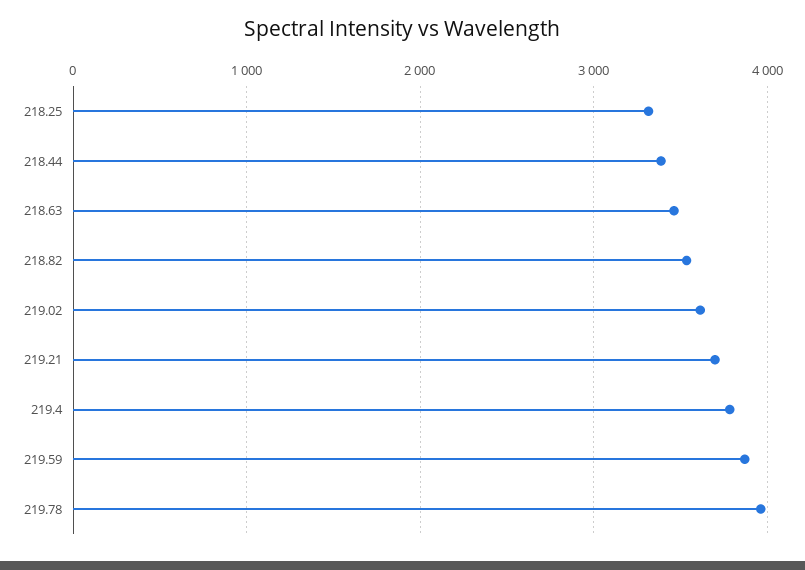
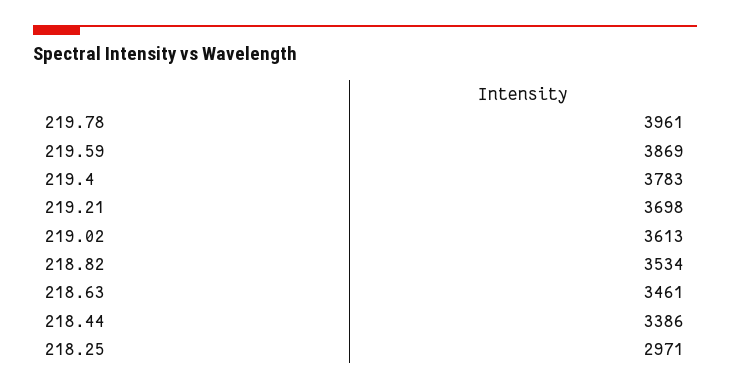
218.25: 3300 -> 2971

